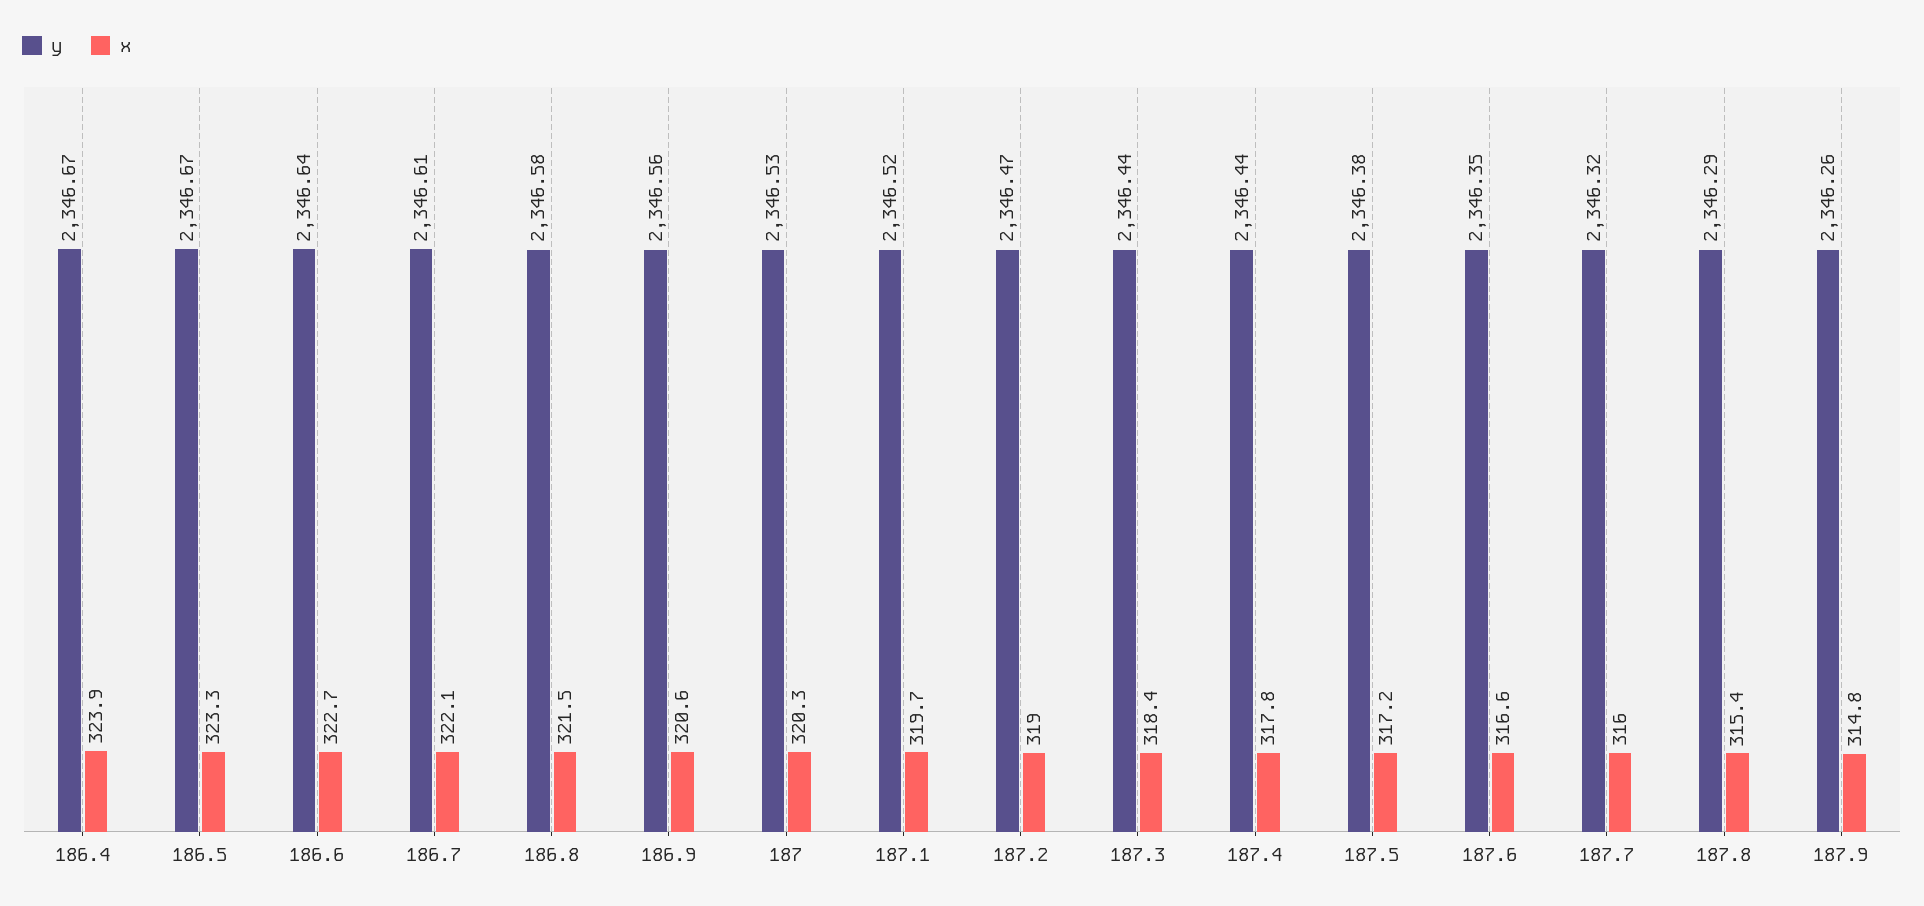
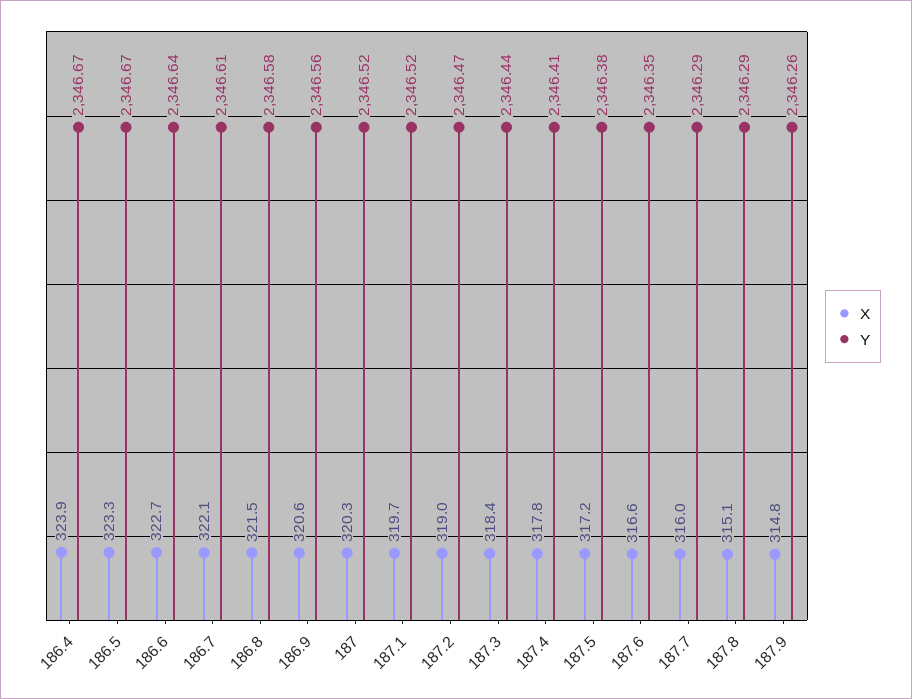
y, 187: 2346.53 -> 2346.52
y, 187.4: 2346.44 -> 2346.41
y, 187.7: 2346.32 -> 2346.29
x, 187.8: 315.4 -> 315.1

